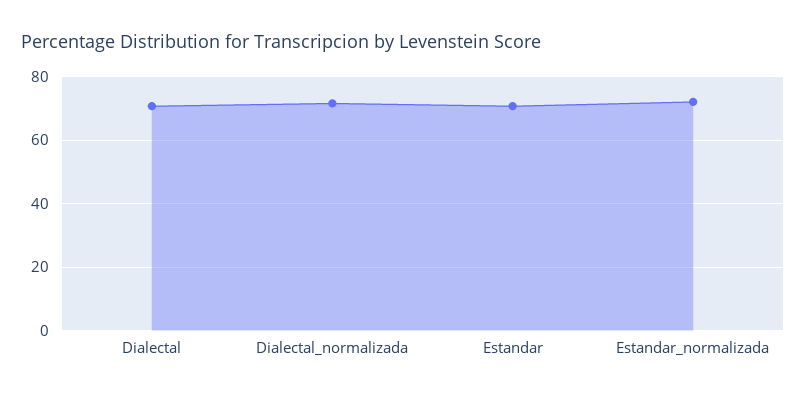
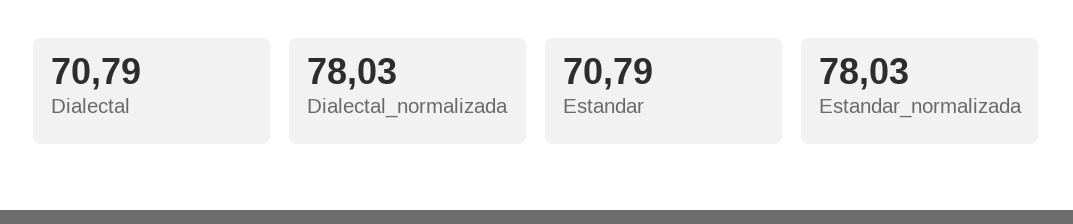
Dialectal_normalizada: 72 -> 78.03
Estandar_normalizada: 72 -> 78.03

